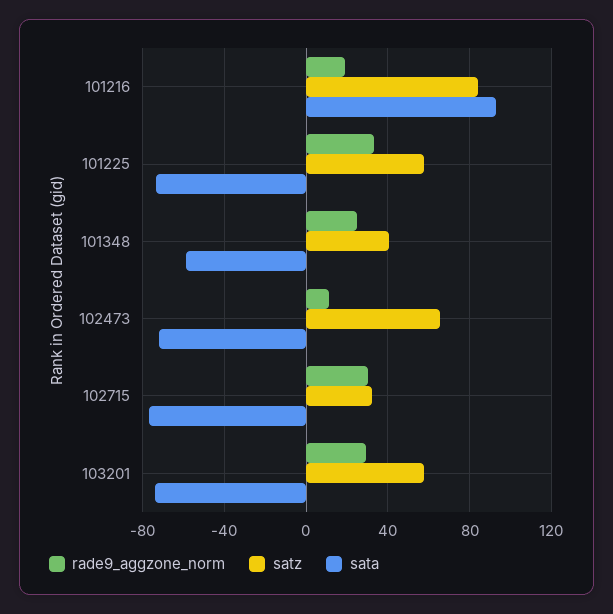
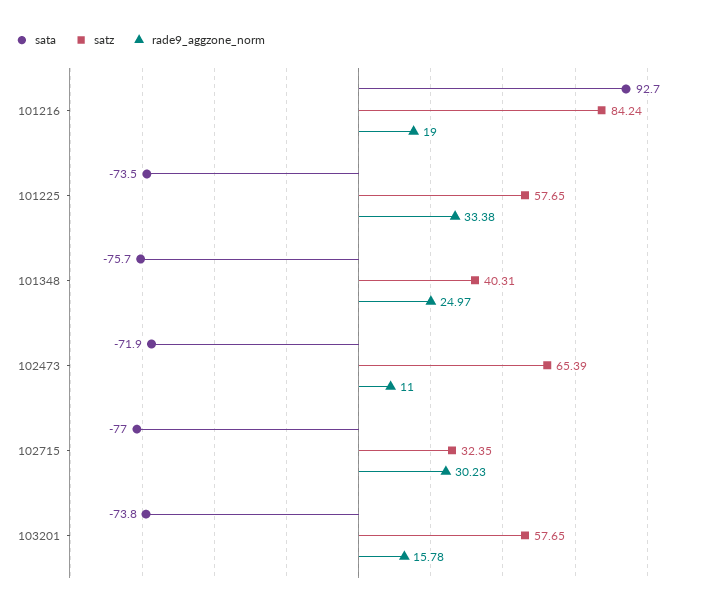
sata, 101348: -60 -> -75.7
rade9_aggzone_norm, 103201: 30 -> 15.78

